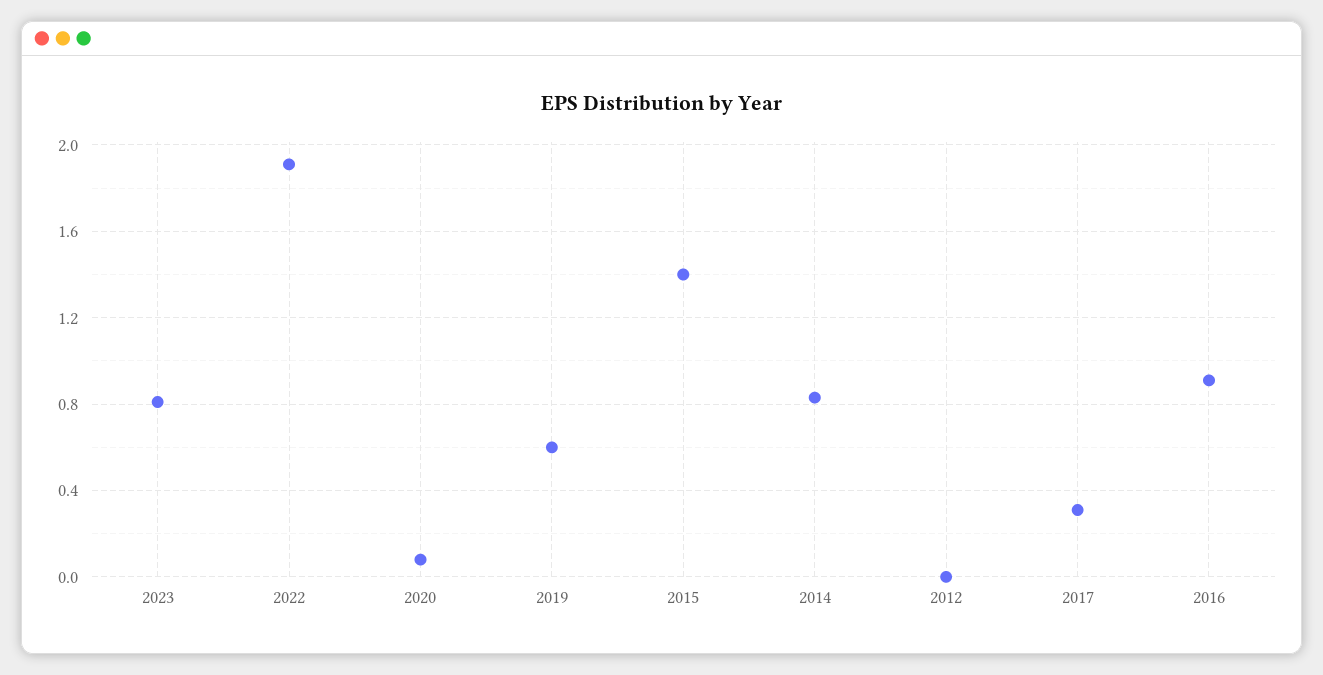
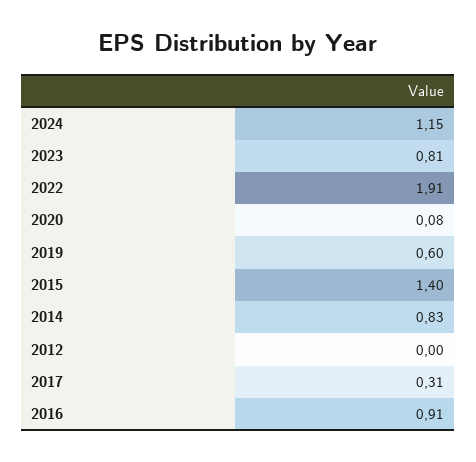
2024: none -> 1.15

